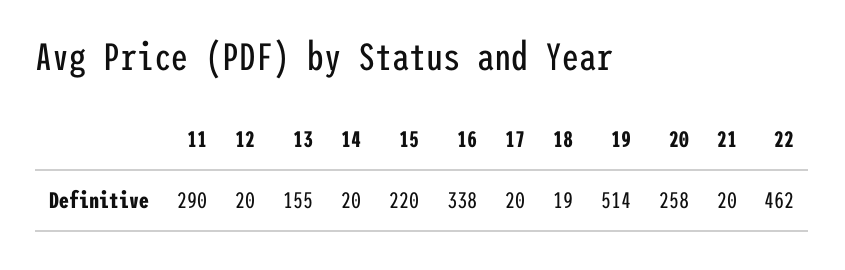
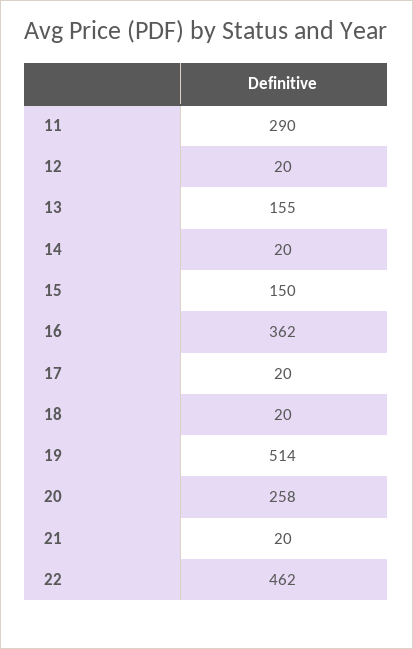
15: 220 -> 150
16: 338 -> 362
18: 19 -> 20

